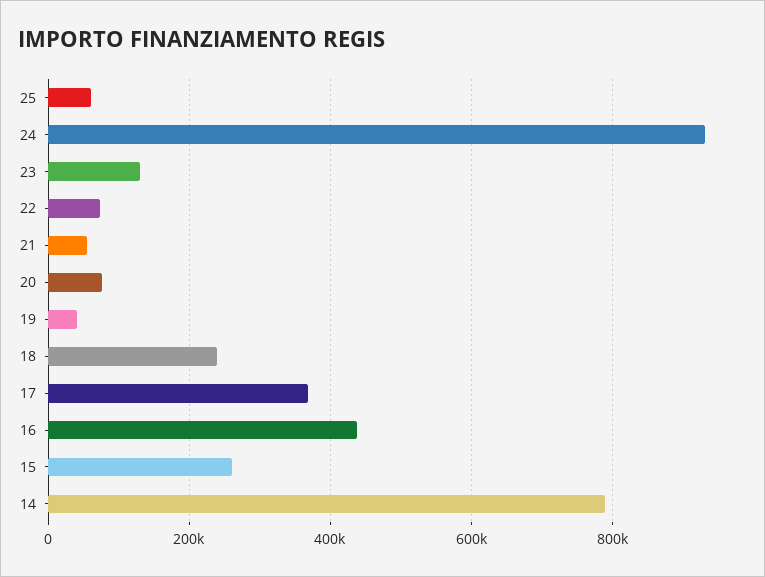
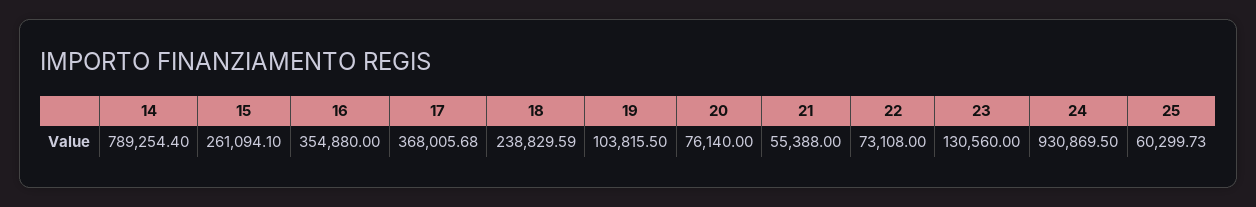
19: 40000 -> 103815.5
16: 440000 -> 354880

